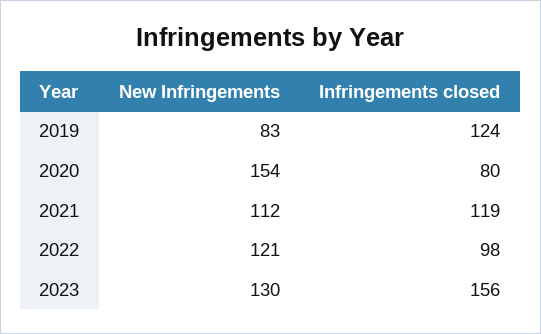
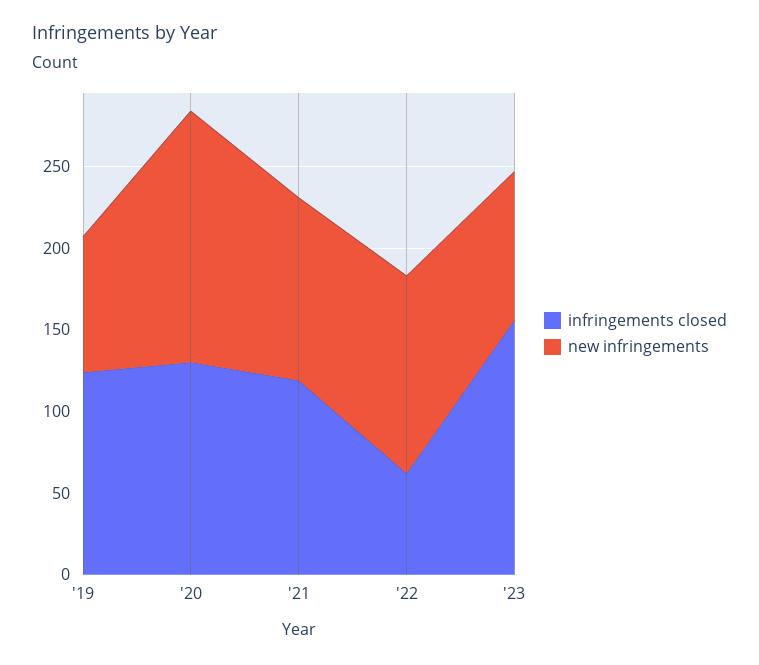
Infringements closed, 2020: 80 -> 130
Infringements closed, 2022: 98 -> 60
New Infringements, 2023: 130 -> 90

